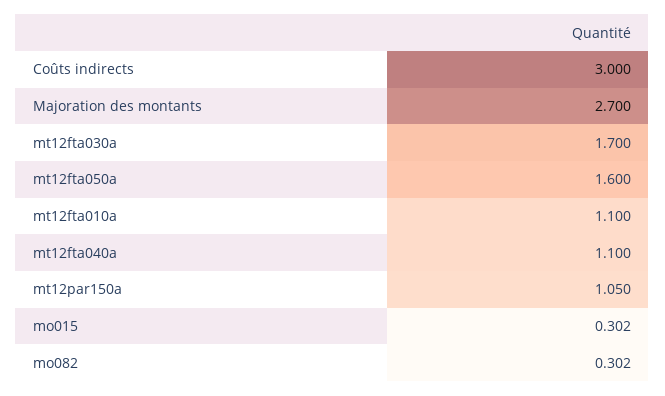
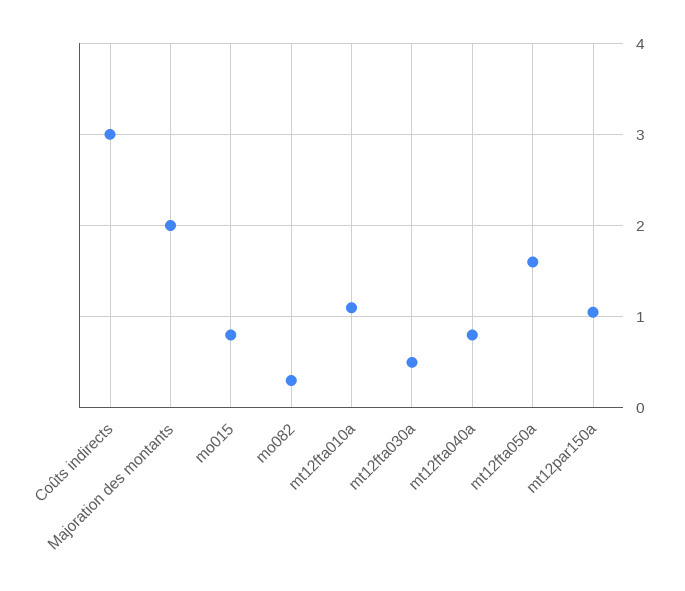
Majoration des montants: 2.7 -> 2
mt12fta030a: 1.7 -> 0.5
mt12fta040a: 1.1 -> 0.8
mo015: 0.302 -> 0.8

